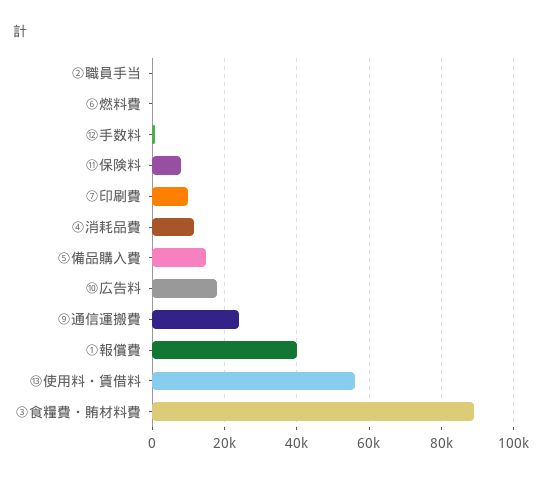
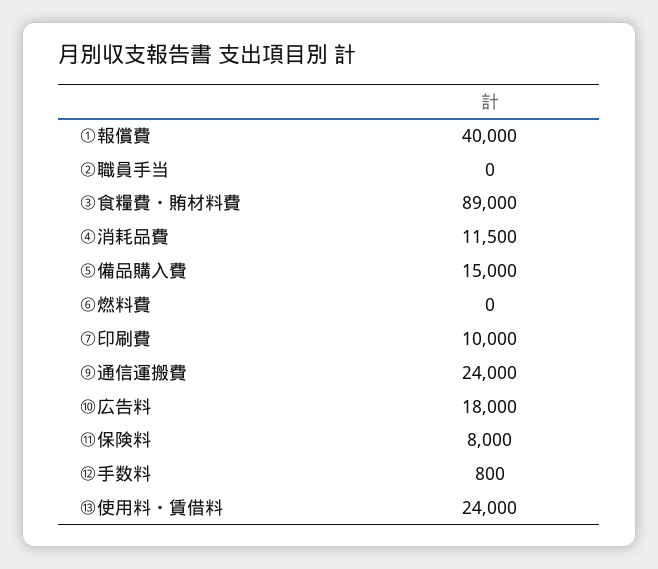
⑬使用料・賃借料: 56000 -> 24000

